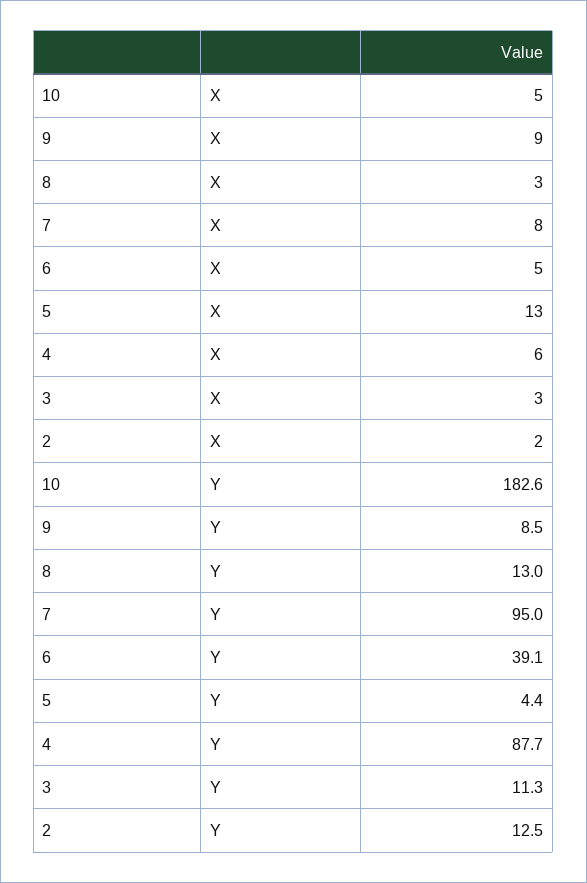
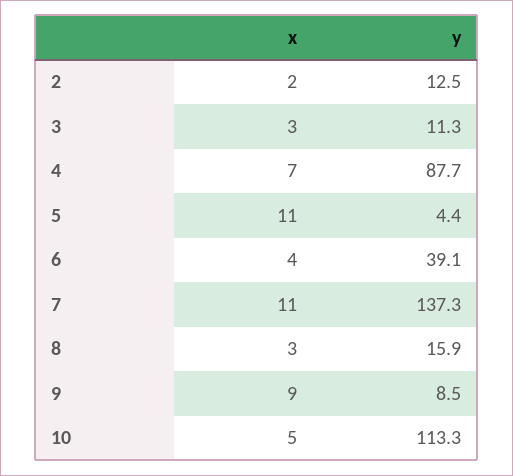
7, X: 8 -> 11
6, X: 5 -> 4
5, X: 13 -> 11
4, X: 6 -> 7
10, Y: 182.6 -> 113.3
8, Y: 13 -> 15.9
7, Y: 95 -> 137.3

